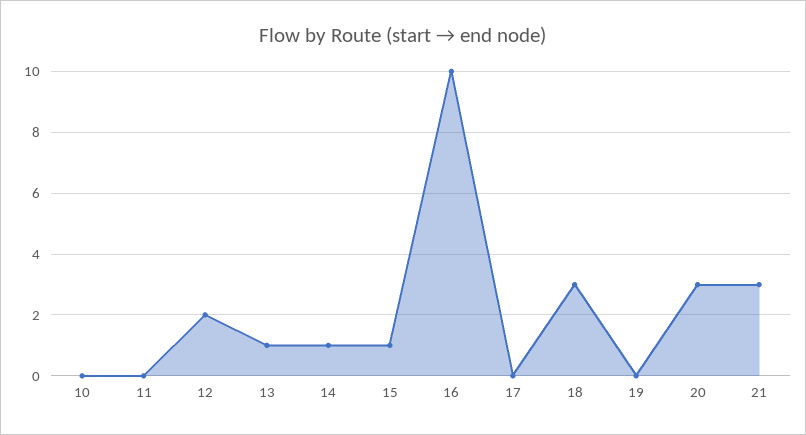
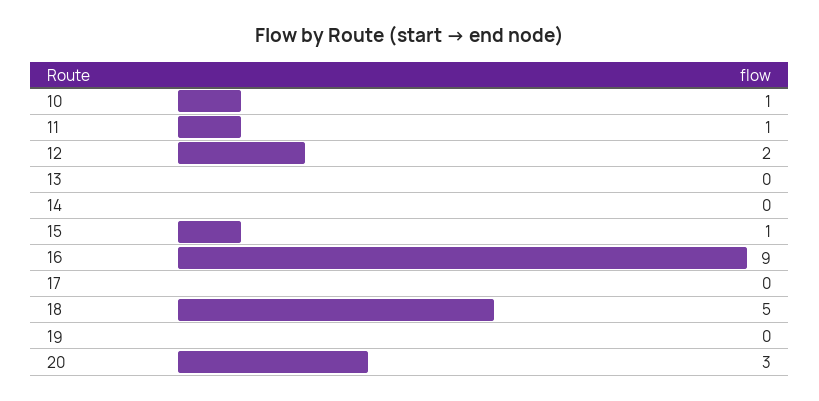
10: 0 -> 1
11: 0 -> 1
13: 1 -> 0
14: 1 -> 0
16: 10 -> 9
18: 3 -> 5
21: 3 -> none

